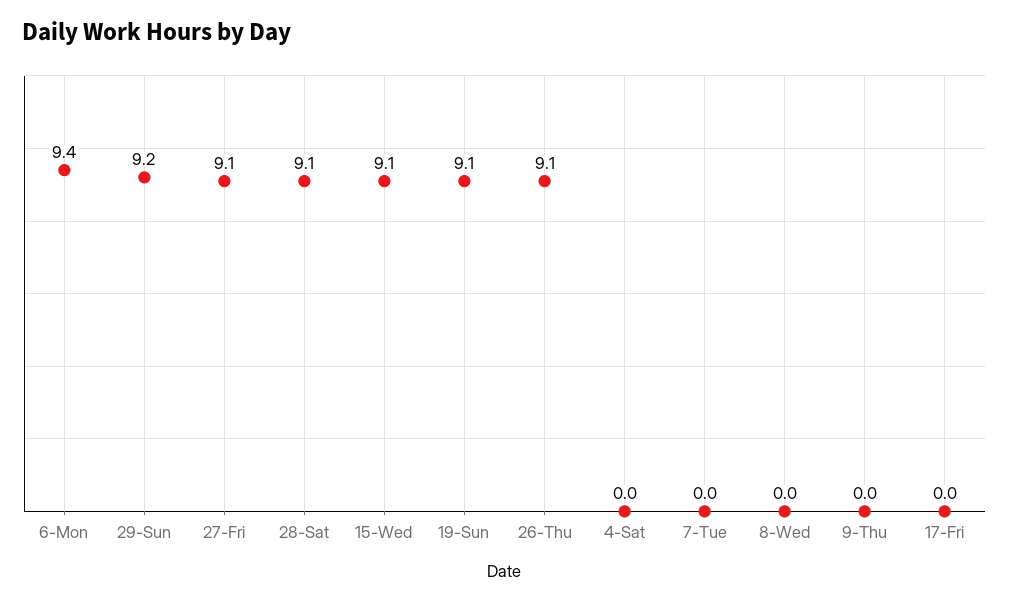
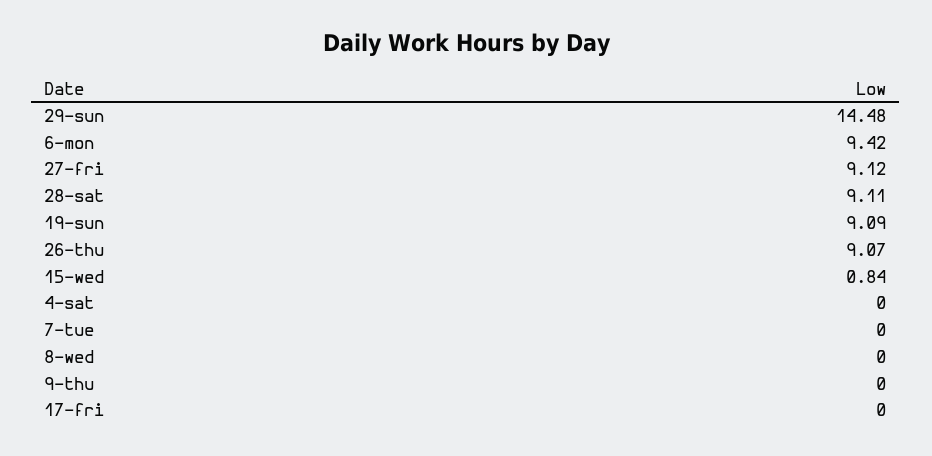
29-Sun: 9.2 -> 14.48
15-Wed: 9.1 -> 0.84

